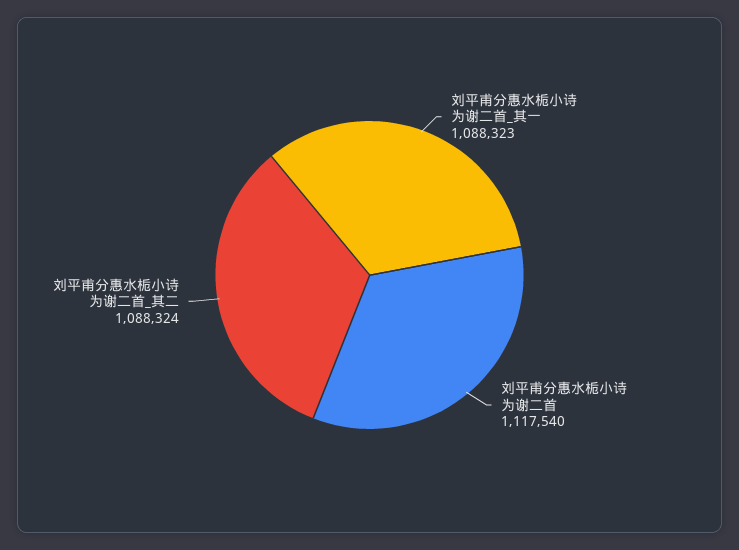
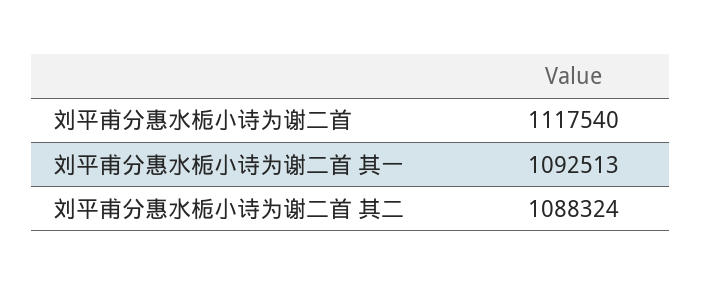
刘平甫分惠水栀小诗为谢二首_其一: 1088323 -> 1092513

